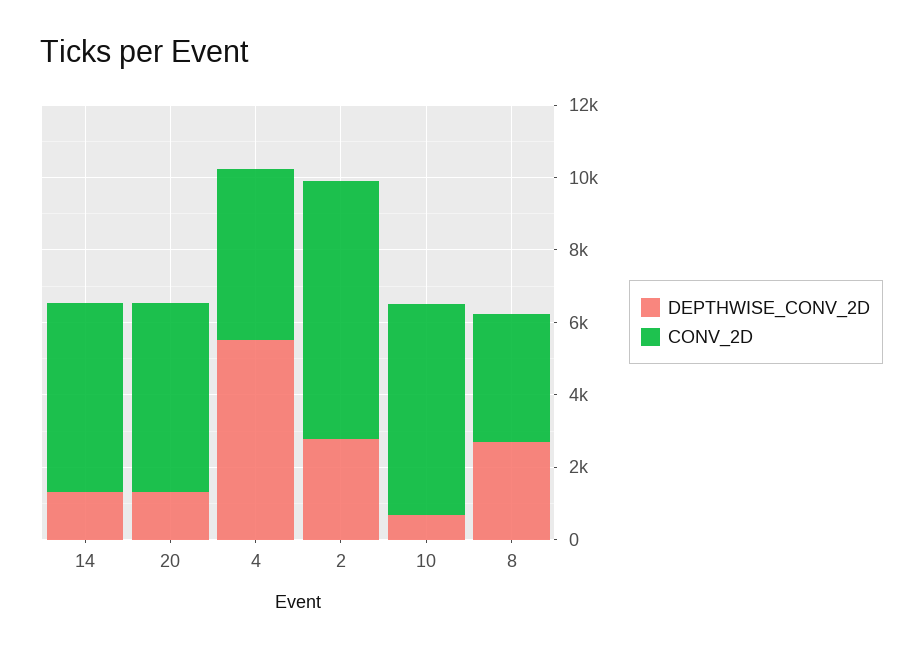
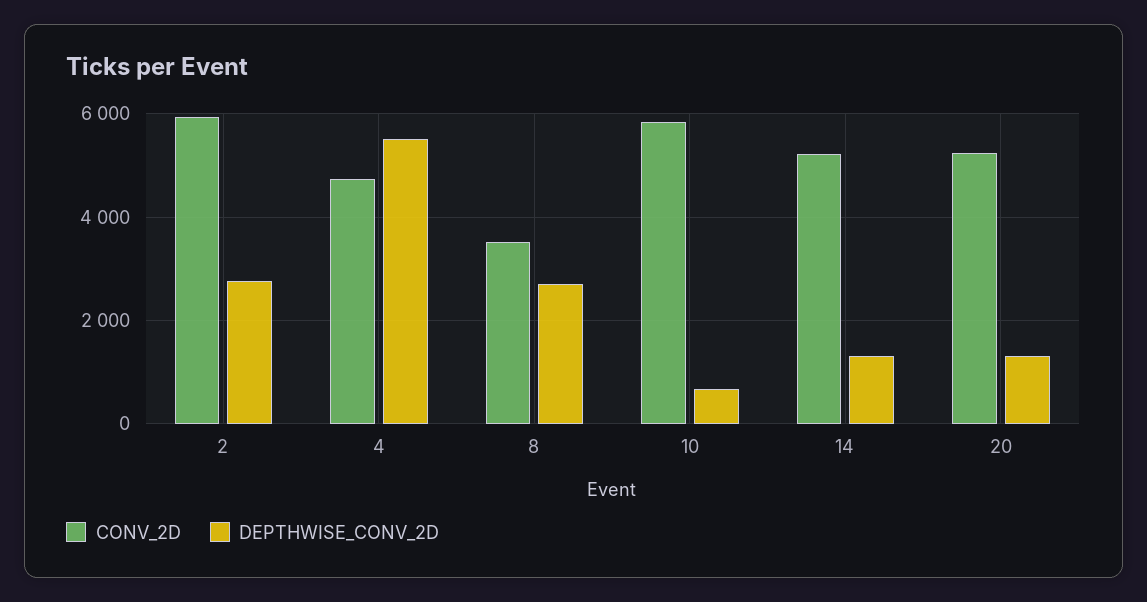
CONV_2D, 2: 7000 -> 6000

